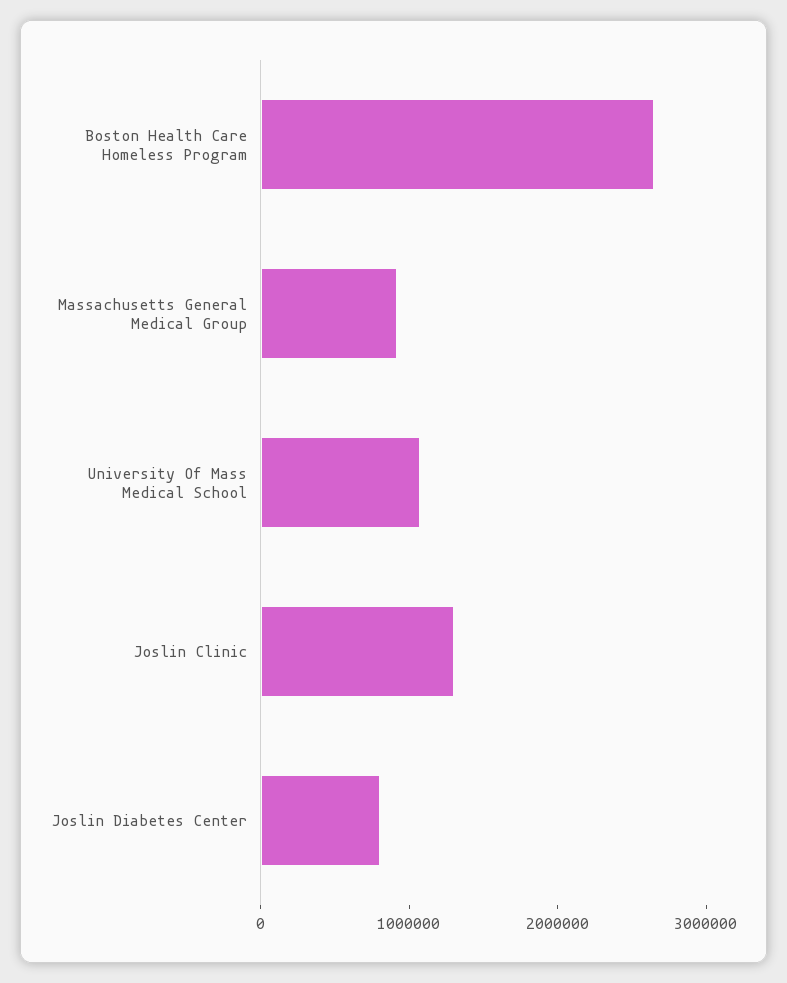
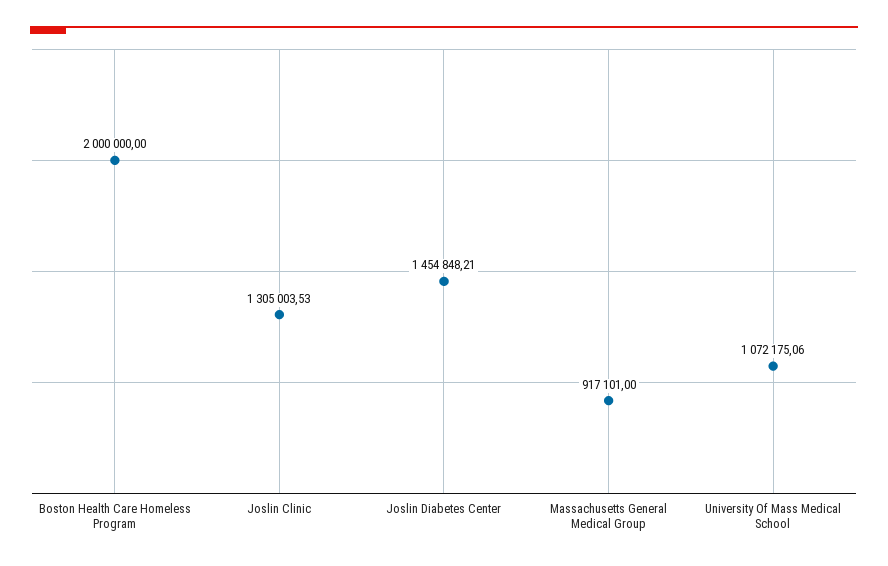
Boston Health Care Homeless Program: 2600000 -> 2000000
Joslin Diabetes Center: 800000 -> 1454848.21

